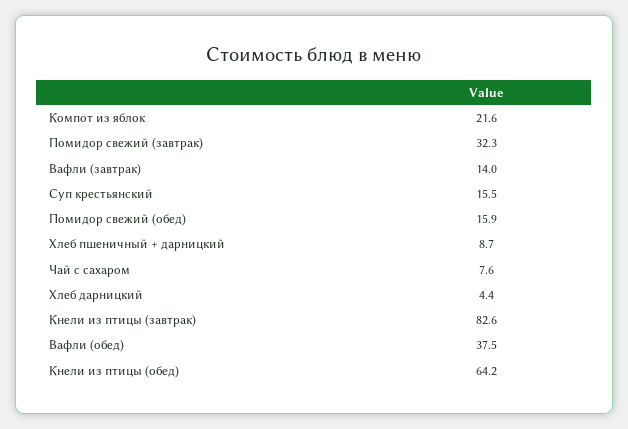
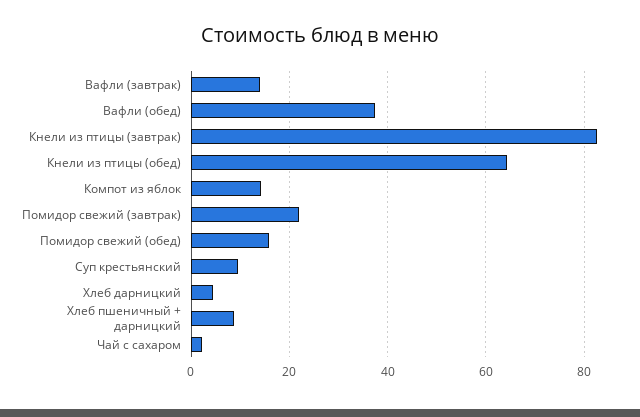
Компот из яблок: 21.6 -> 14
Помидор свежий (завтрак): 32.3 -> 22
Суп крестьянский: 15.5 -> 10
Чай с сахаром: 7.6 -> 2

